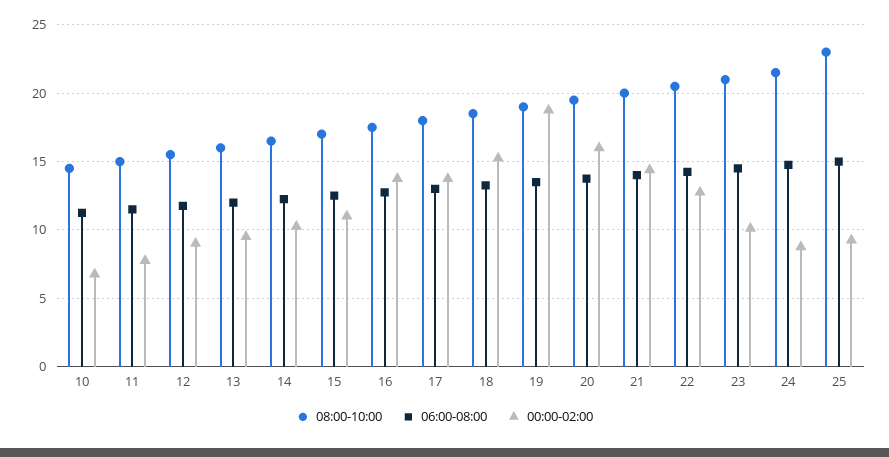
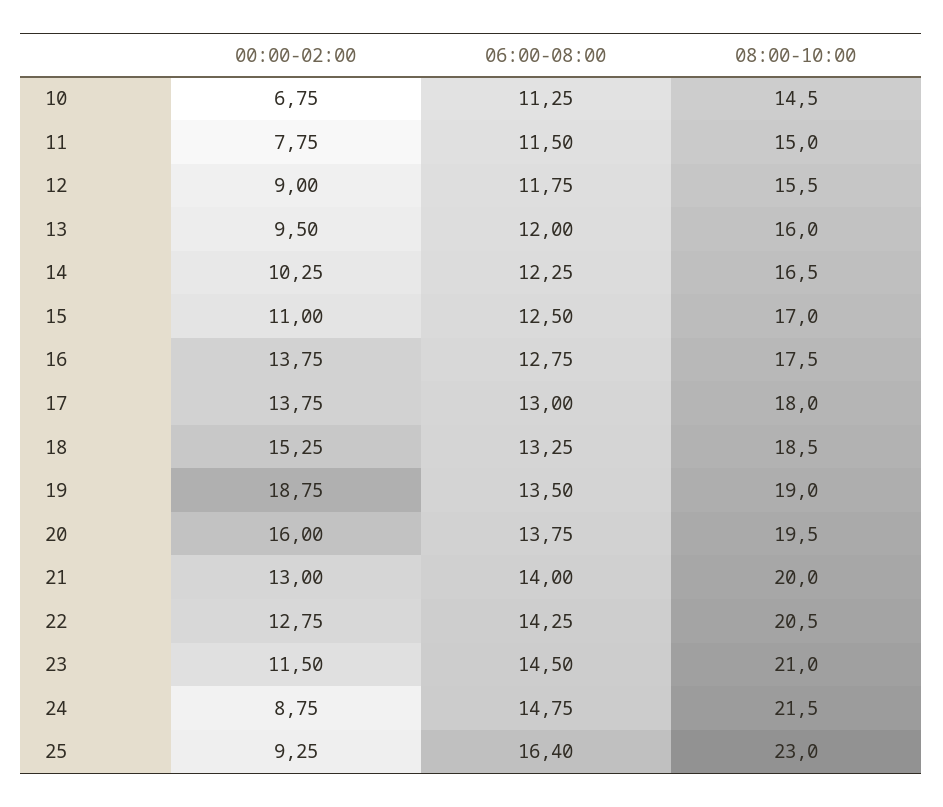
00:00-02:00, 21: 14.5 -> 13
00:00-02:00, 23: 10 -> 11.5
06:00-08:00, 25: 15 -> 16.4

